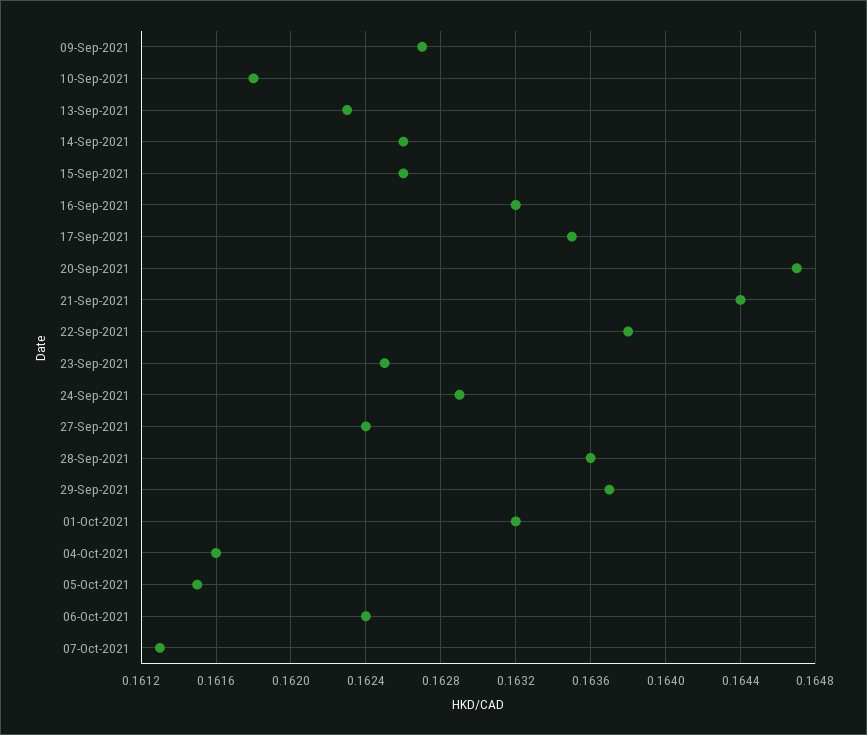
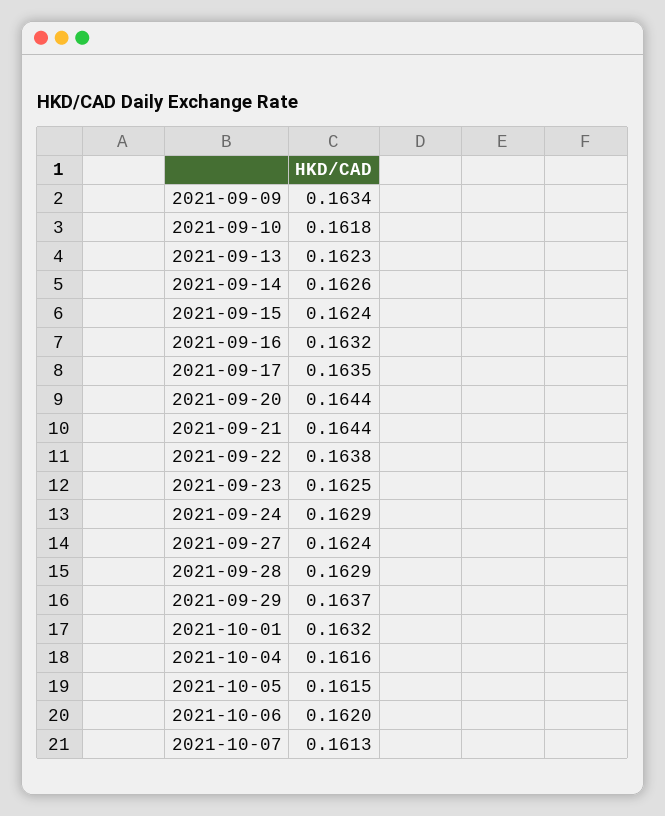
09-Sep-2021: 0.1627 -> 0.1634
15-Sep-2021: 0.1626 -> 0.1624
20-Sep-2021: 0.1647 -> 0.1644
28-Sep-2021: 0.1636 -> 0.1629
06-Oct-2021: 0.1624 -> 0.162

